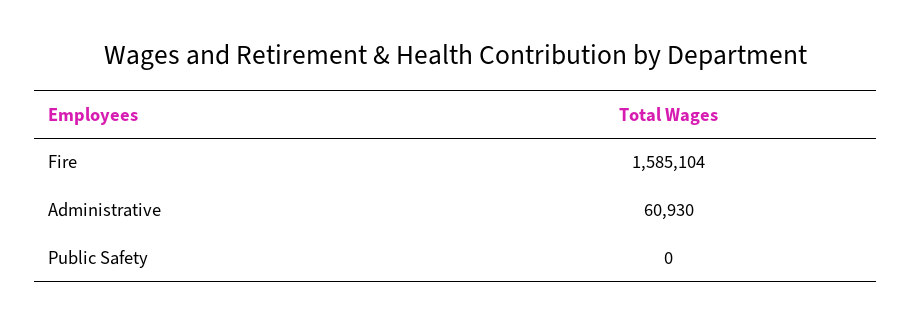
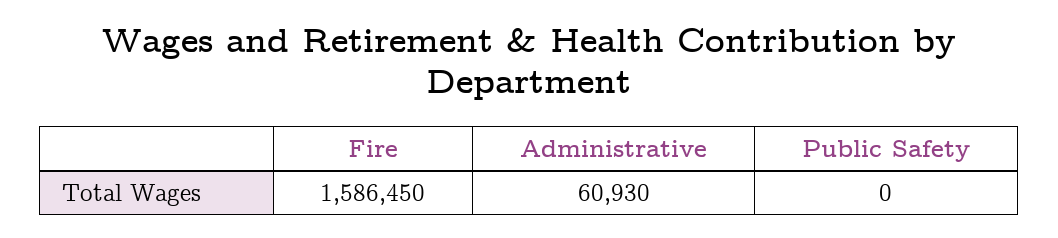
Fire: 1585104 -> 1586450

